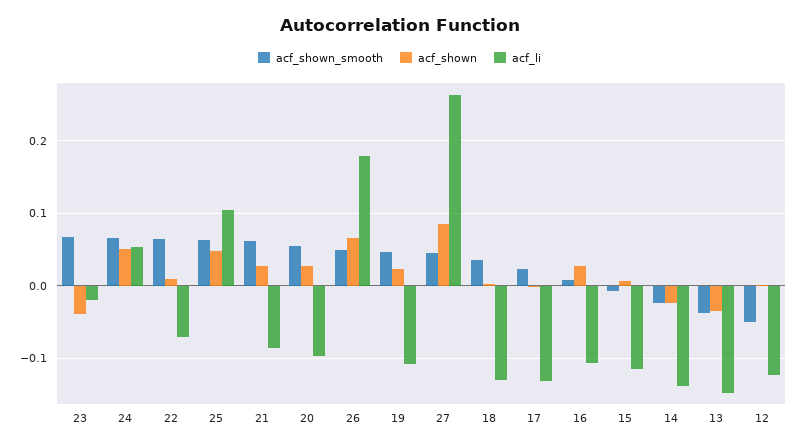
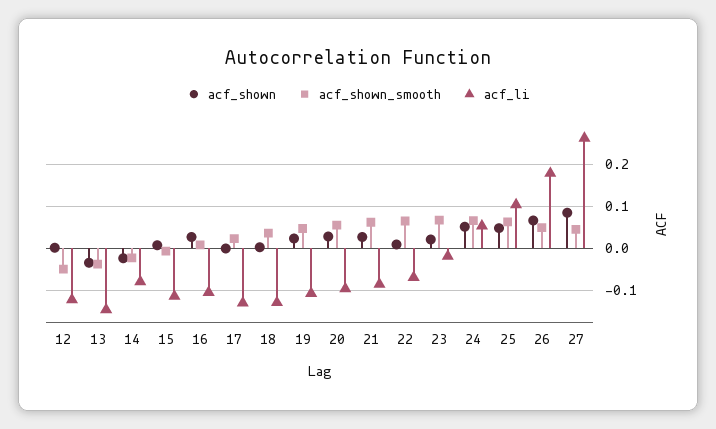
acf_shown, 23: -0.04 -> 0.02
acf_li, 14: -0.14 -> -0.08

